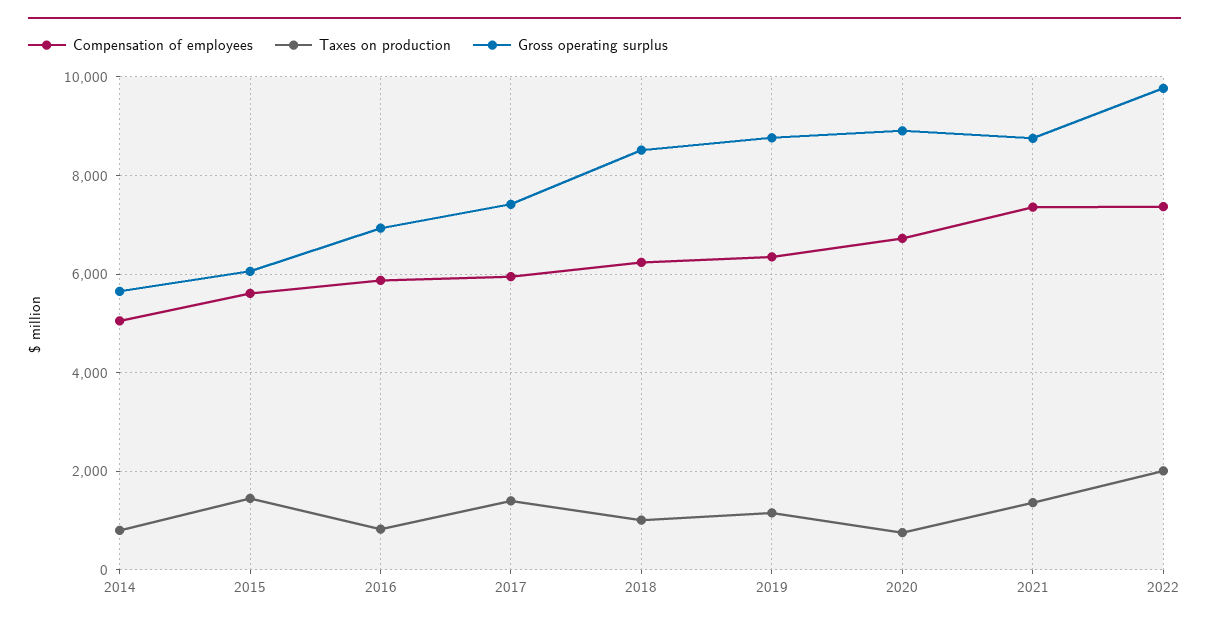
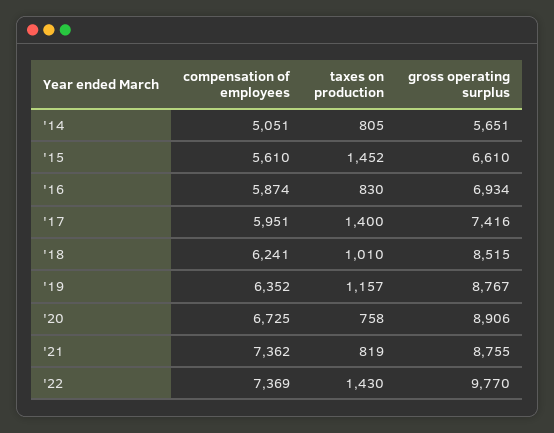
Gross operating surplus, 2015: 6000 -> 6610
Taxes on production, 2021: 1400 -> 819
Taxes on production, 2022: 2000 -> 1430

